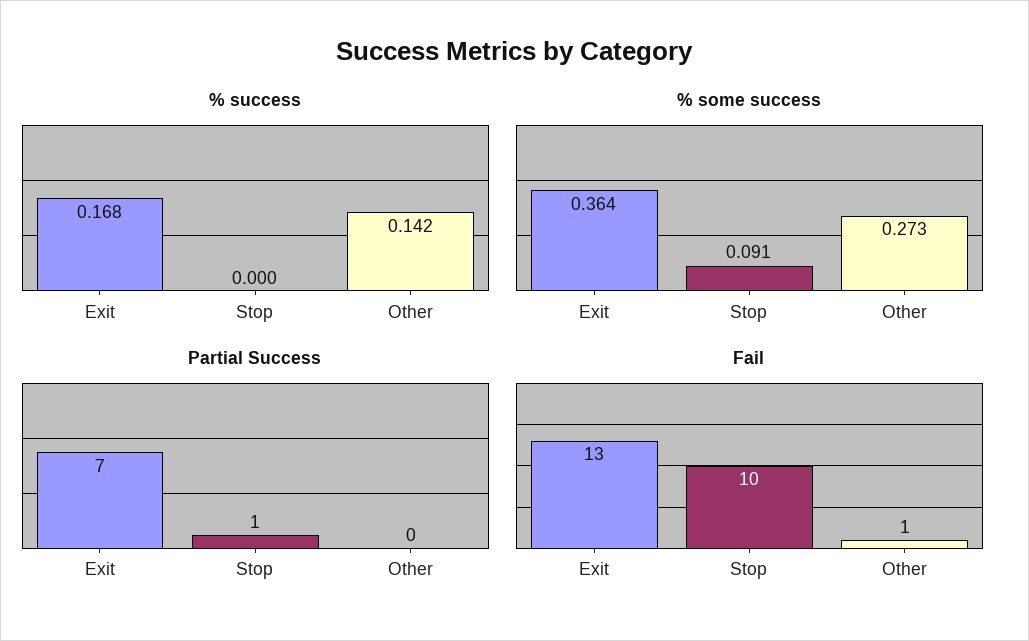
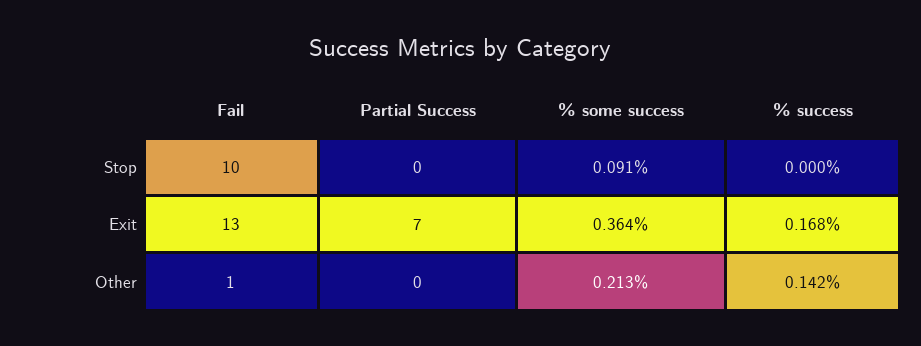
% some success, Other: 0.273 -> 0.213
Partial Success, Stop: 1 -> 0

